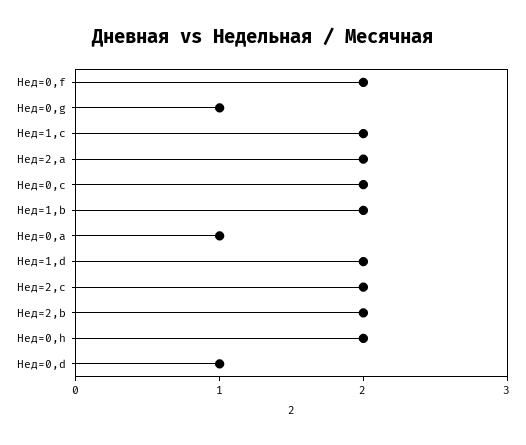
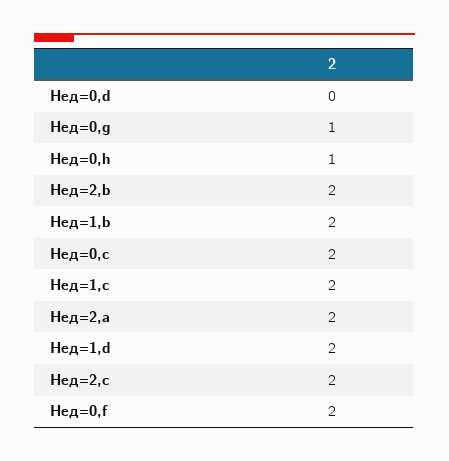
Нед=0,a: 1 -> none
Нед=0,h: 2 -> 1
Нед=0,d: 1 -> 0

